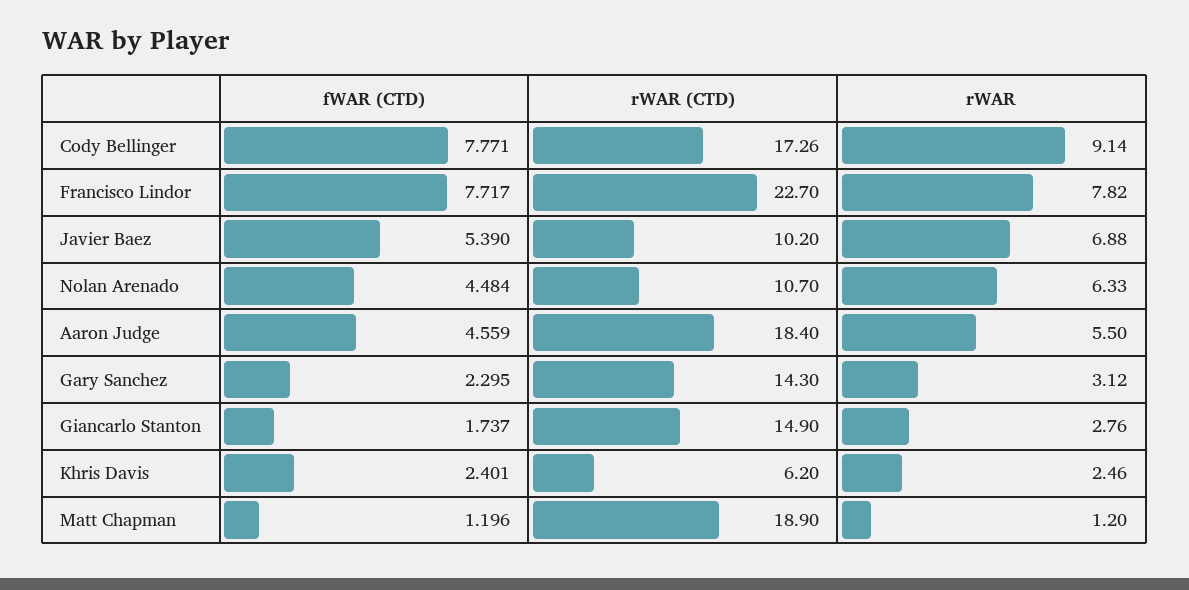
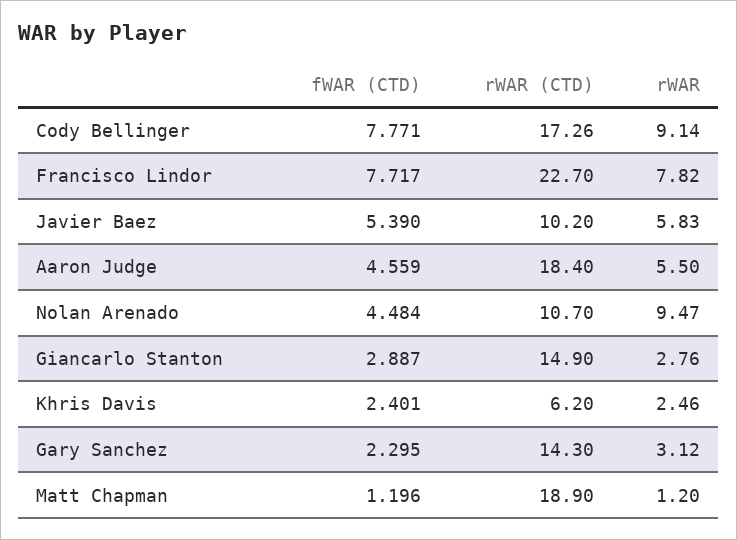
rWAR, Javier Baez: 6.88 -> 5.83
rWAR, Nolan Arenado: 6.33 -> 9.47
fWAR (CTD), Giancarlo Stanton: 1.737 -> 2.887

